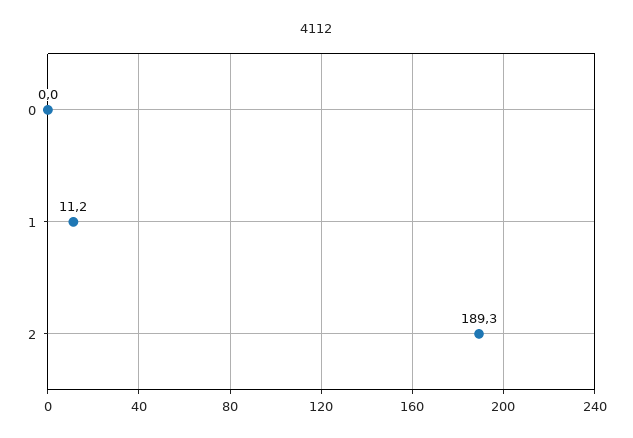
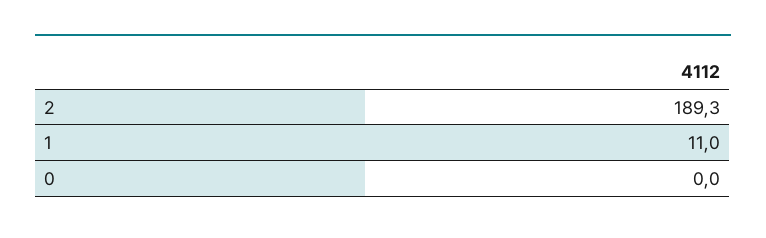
1: 11.2 -> 11

